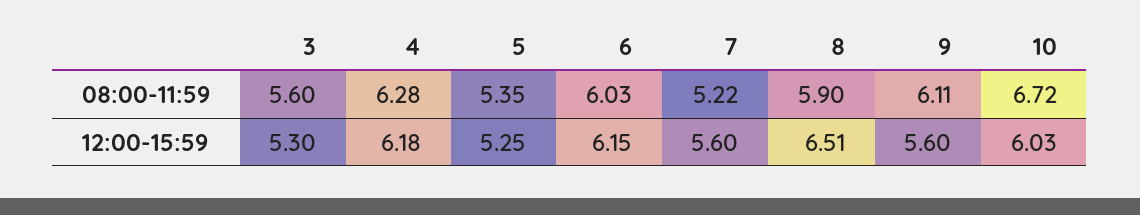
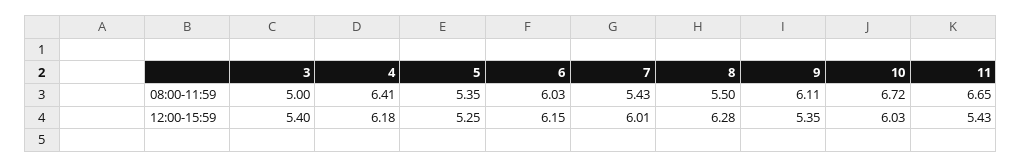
3, 08:00-11:59: 5.6 -> 5
4, 08:00-11:59: 6.28 -> 6.41
7, 08:00-11:59: 5.22 -> 5.43
8, 08:00-11:59: 5.9 -> 5.5
3, 12:00-15:59: 5.3 -> 5.4
7, 12:00-15:59: 5.6 -> 6.01
8, 12:00-15:59: 6.51 -> 6.28
9, 12:00-15:59: 5.6 -> 5.35
11, 08:00-11:59: none -> 6.65
11, 12:00-15:59: none -> 5.43

